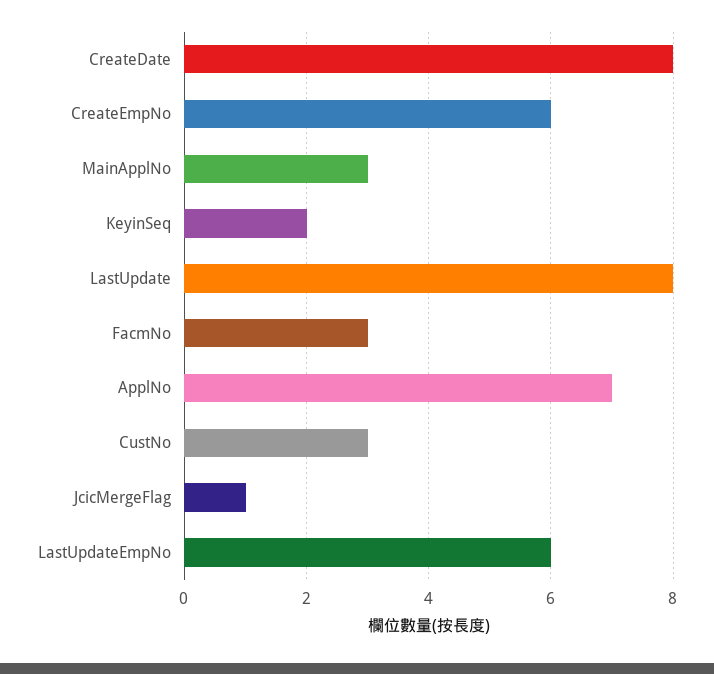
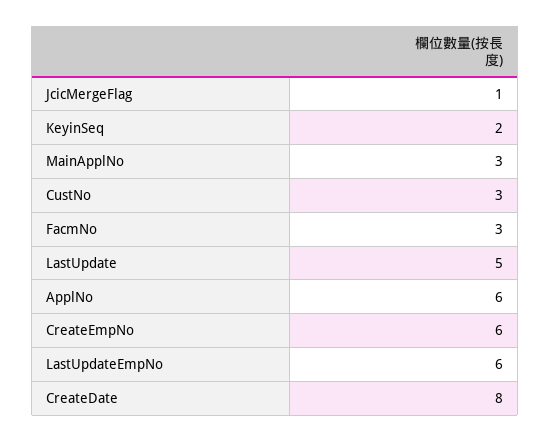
LastUpdate: 8 -> 5
ApplNo: 7 -> 6

